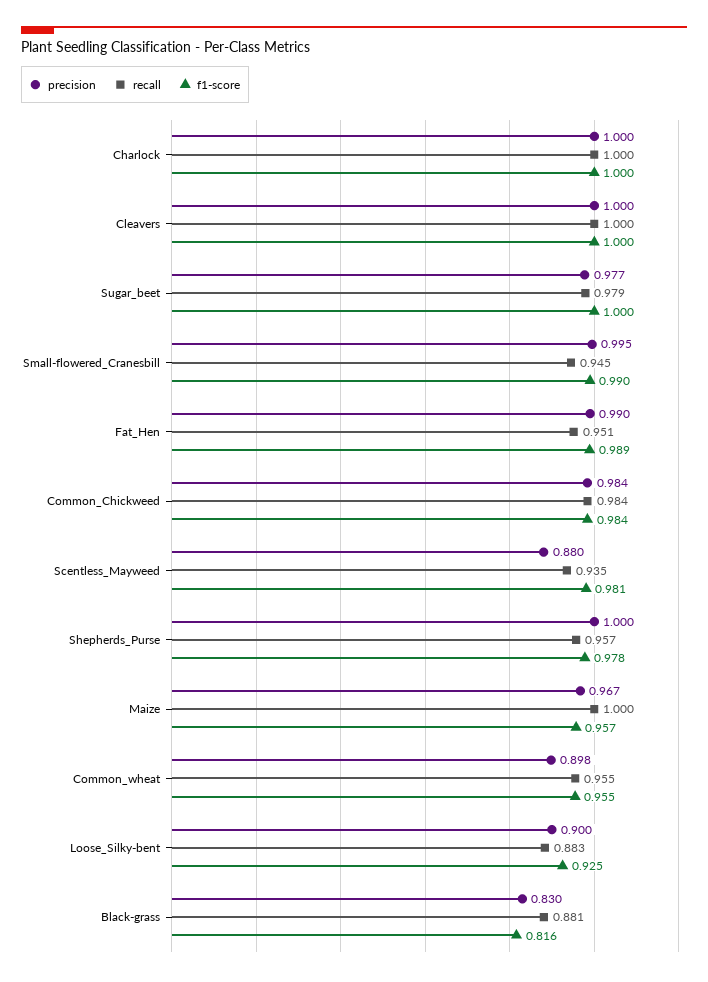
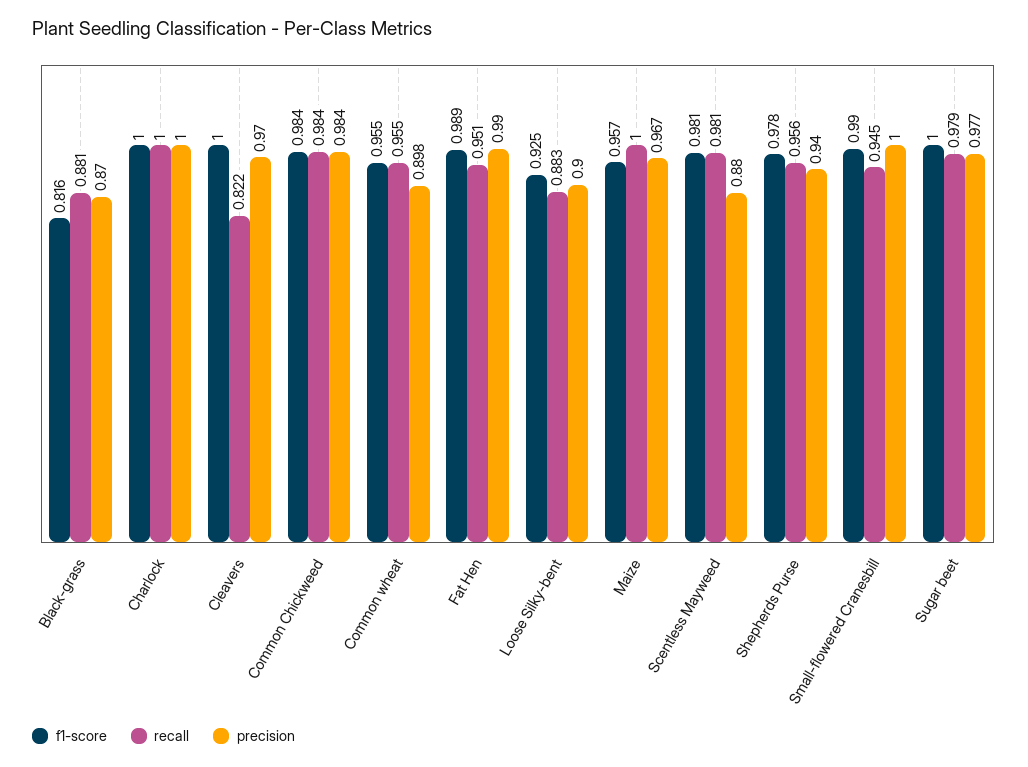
precision, Cleavers: 1 -> 0.97
recall, Cleavers: 1 -> 0.822
precision, Small-flowered_Cranesbill: 0.995 -> 1
recall, Scentless_Mayweed: 0.935 -> 0.981
precision, Shepherds_Purse: 1 -> 0.94
recall, Shepherds_Purse: 0.957 -> 0.956
precision, Black-grass: 0.83 -> 0.87

